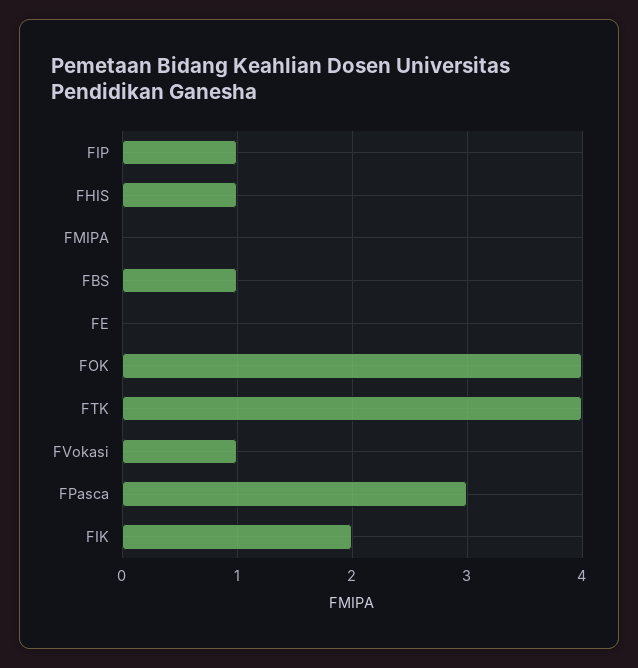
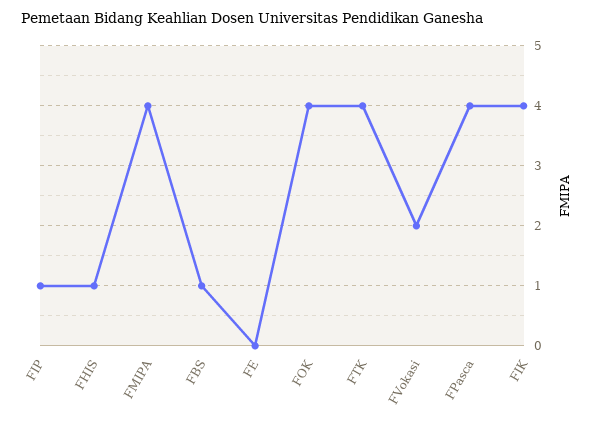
FMIPA: 0 -> 4
FVokasi: 1 -> 2
FPasca: 3 -> 4
FIK: 2 -> 4

